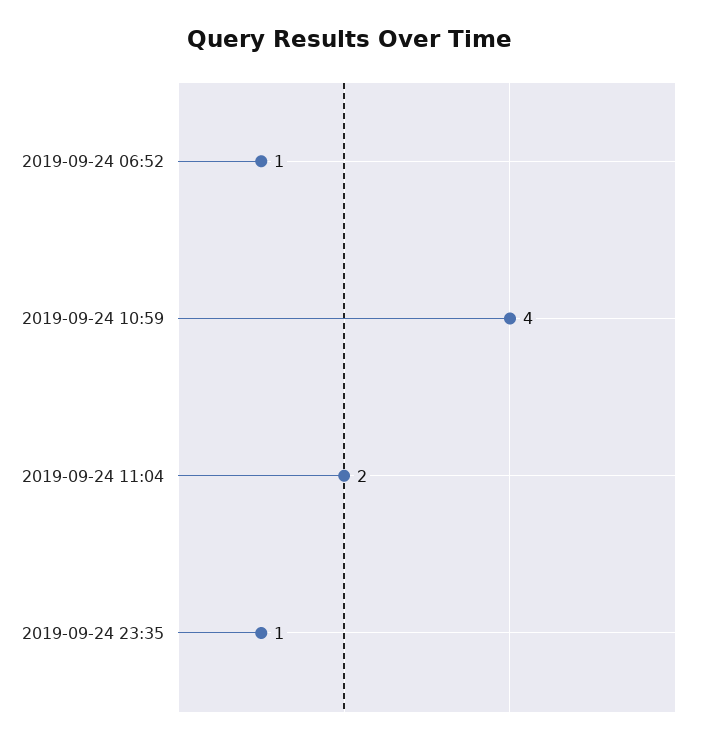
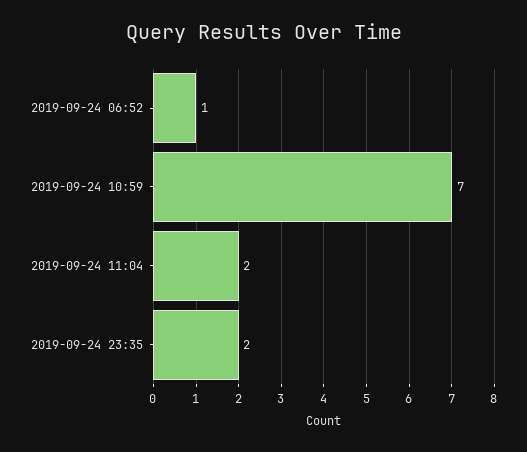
2019-09-24 10:59: 4 -> 7
2019-09-24 23:35: 1 -> 2

